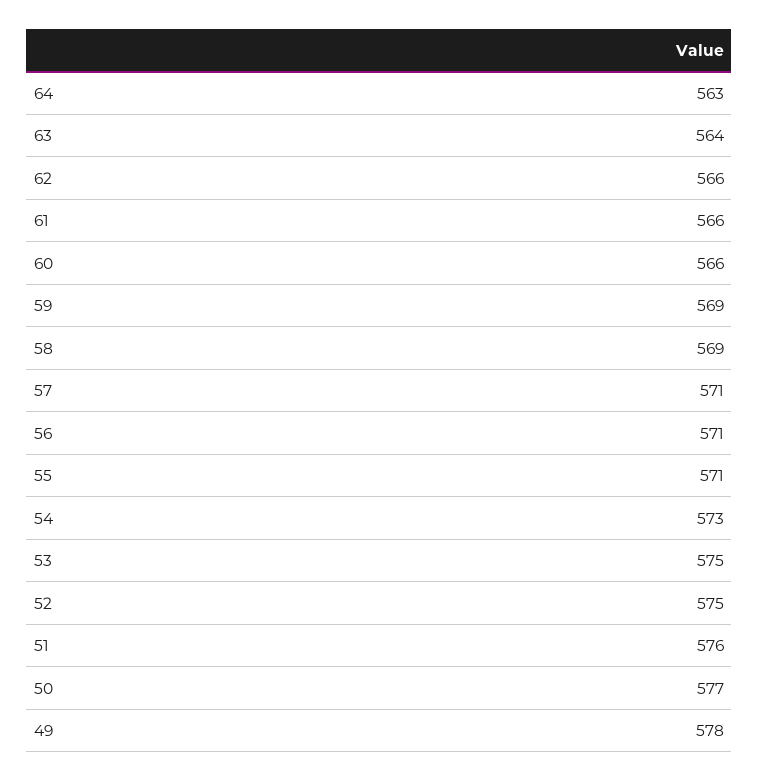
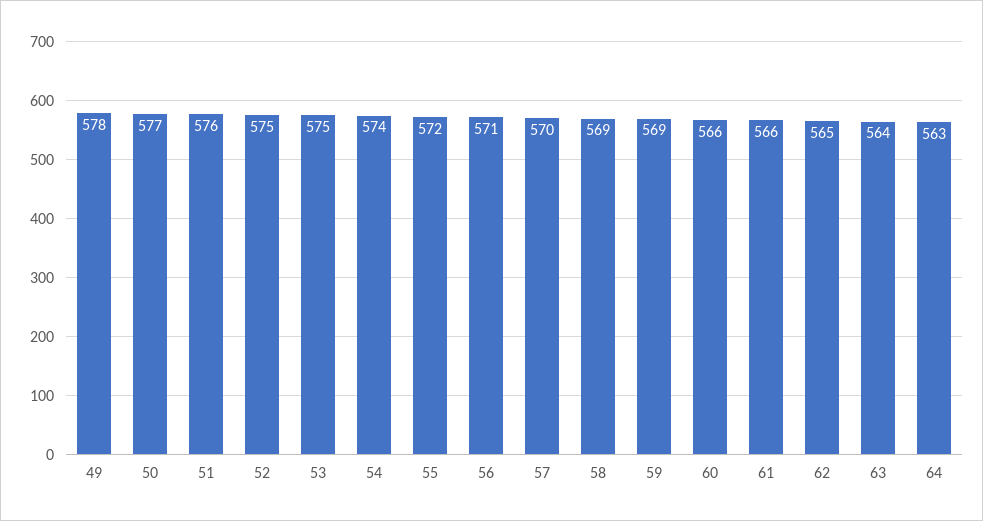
62: 566 -> 565
57: 571 -> 570
55: 571 -> 572
54: 573 -> 574

